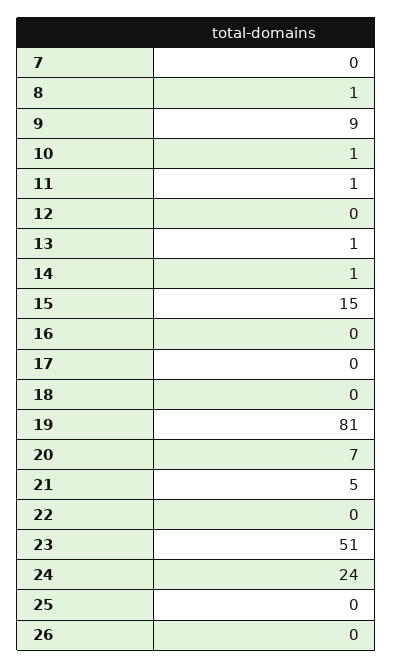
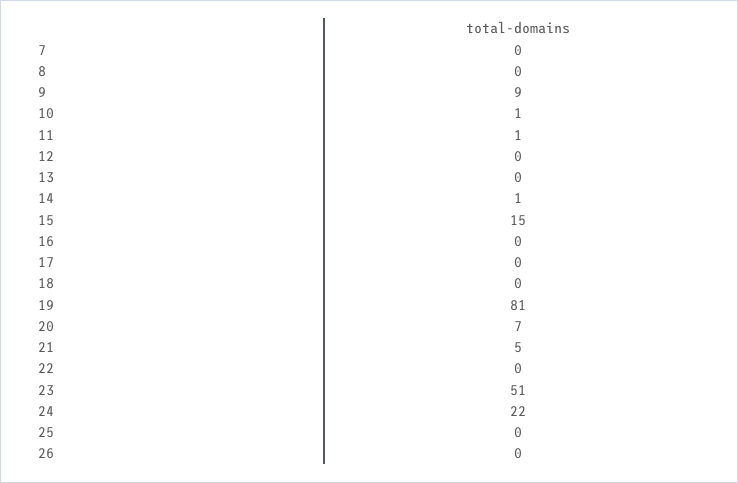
8: 1 -> 0
13: 1 -> 0
24: 24 -> 22

